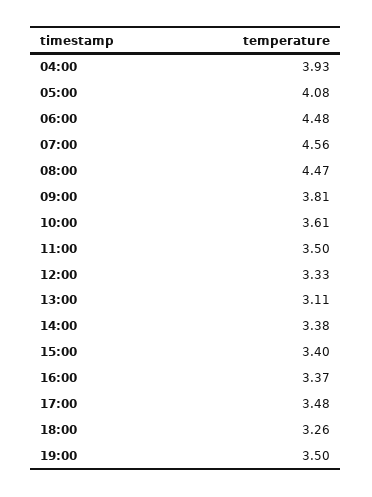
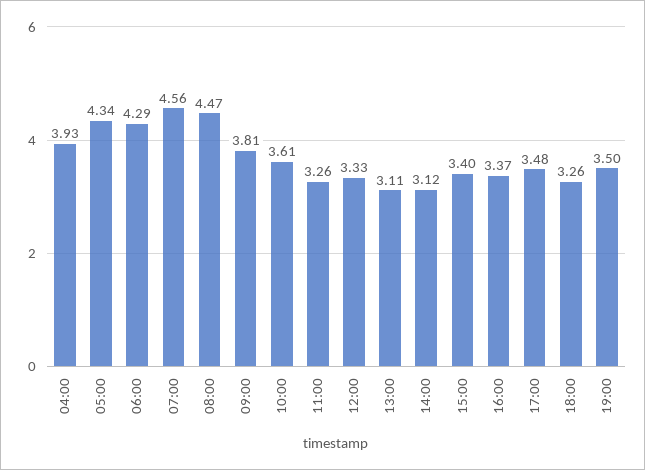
05:00: 4.08 -> 4.34
06:00: 4.48 -> 4.29
11:00: 3.5 -> 3.26
14:00: 3.38 -> 3.12

